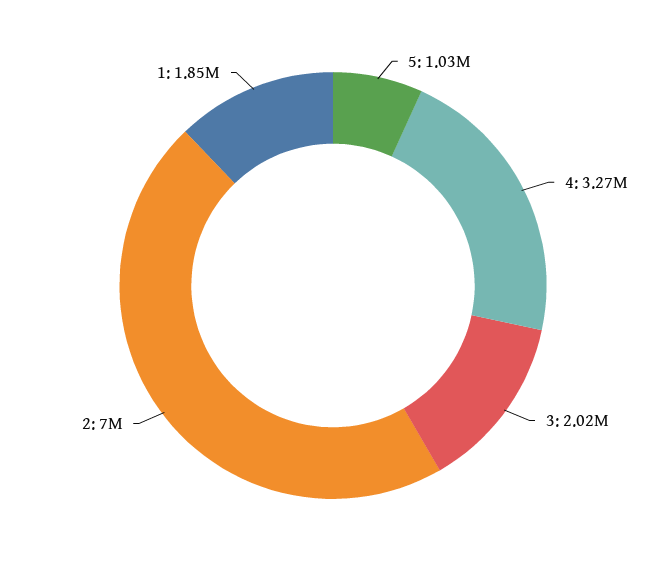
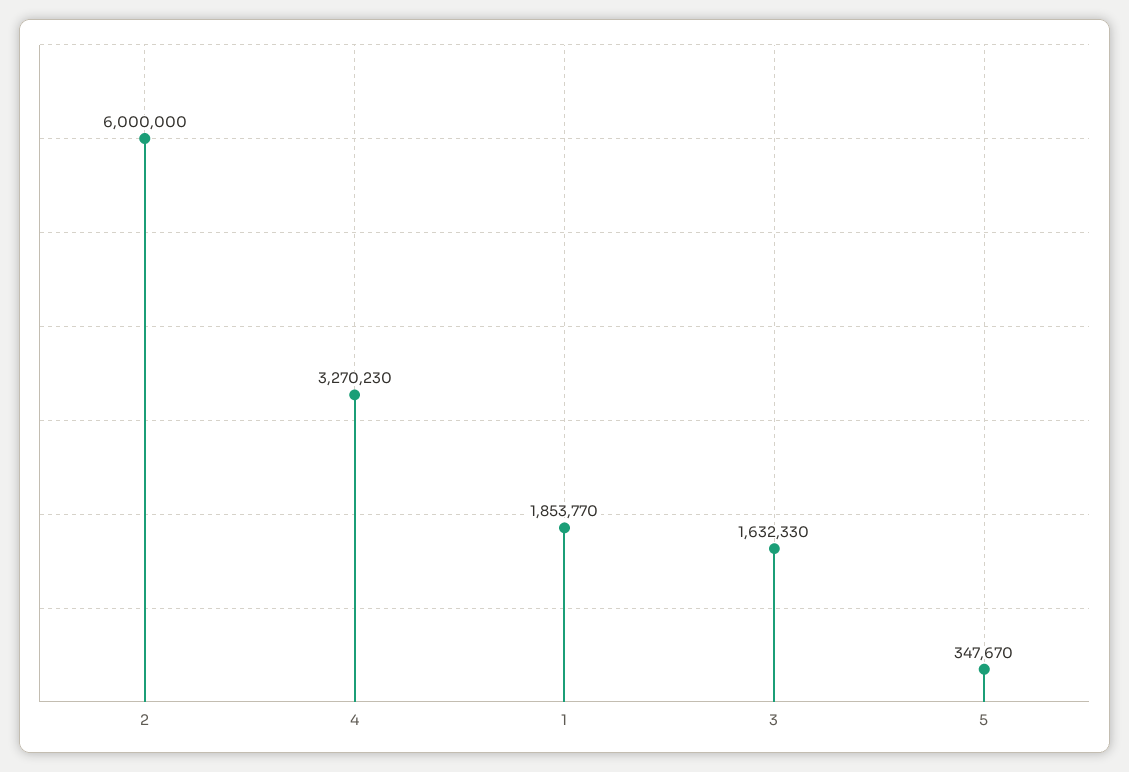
5: 1030000 -> 347670
3: 2020000 -> 1632330
2: 7000000 -> 6000000

